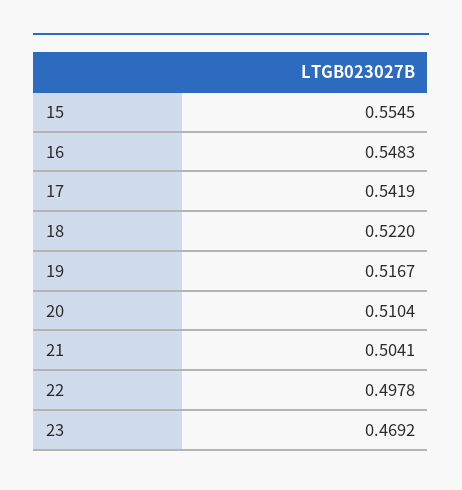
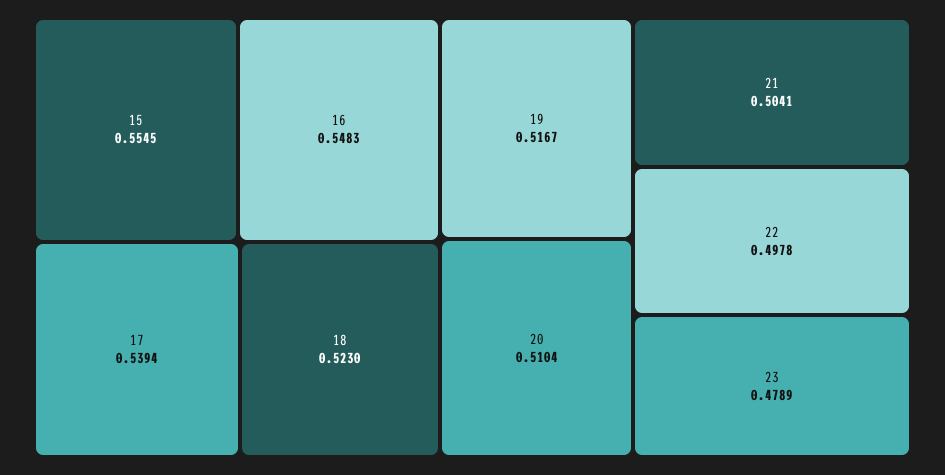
17: 0.5419 -> 0.5394
18: 0.522 -> 0.523
23: 0.4692 -> 0.4789

